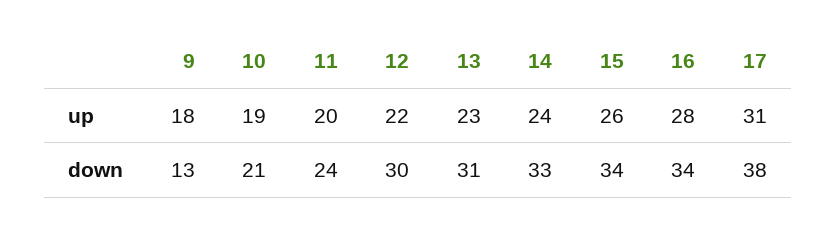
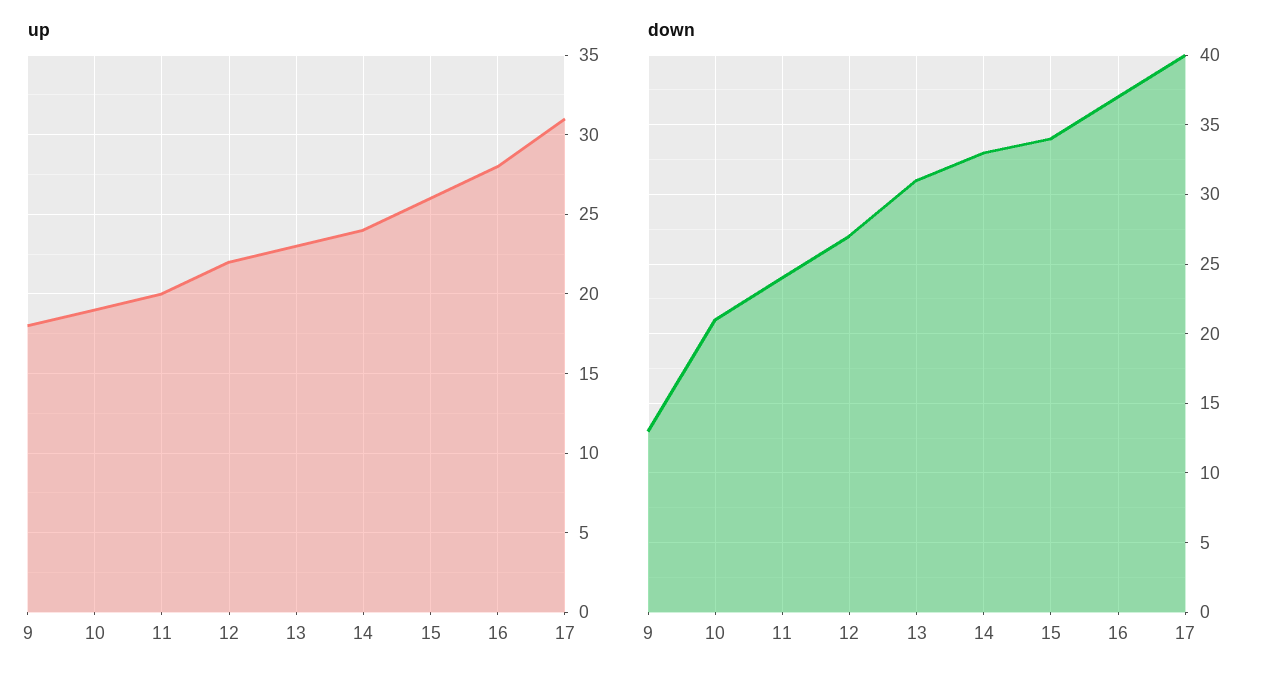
down, 12: 30 -> 27
down, 16: 34 -> 37
down, 17: 38 -> 40

